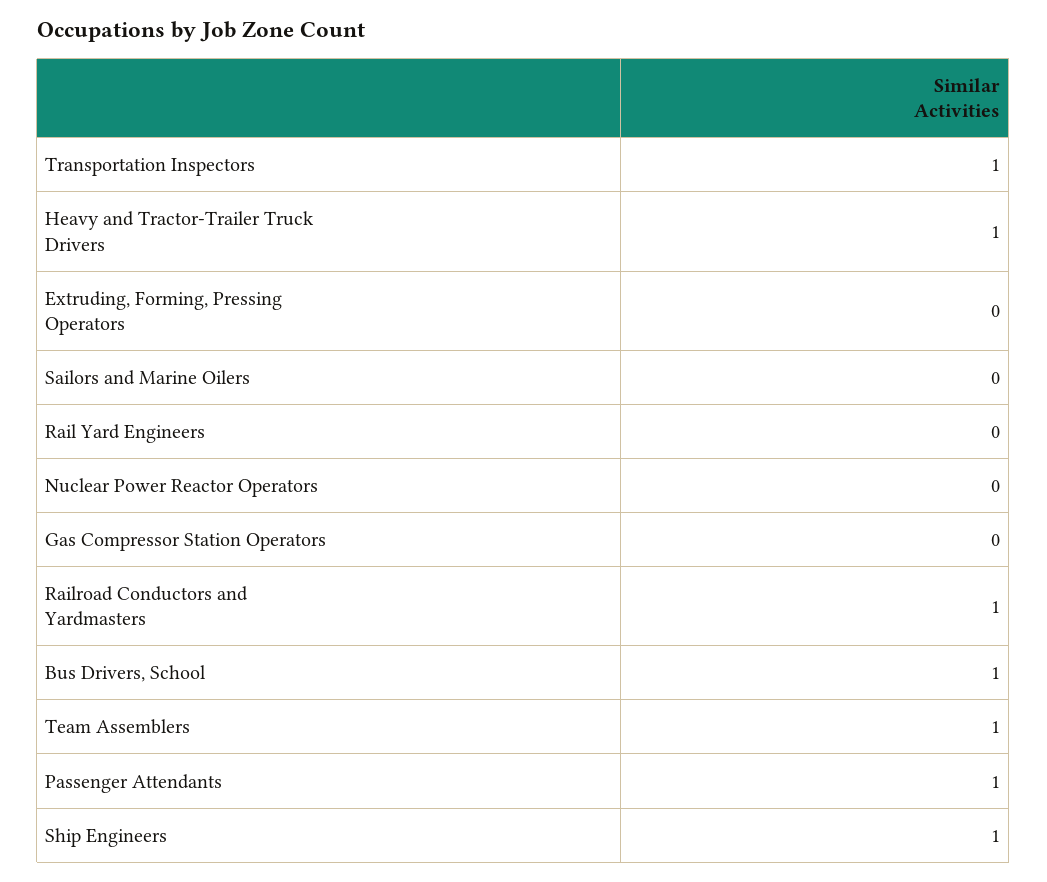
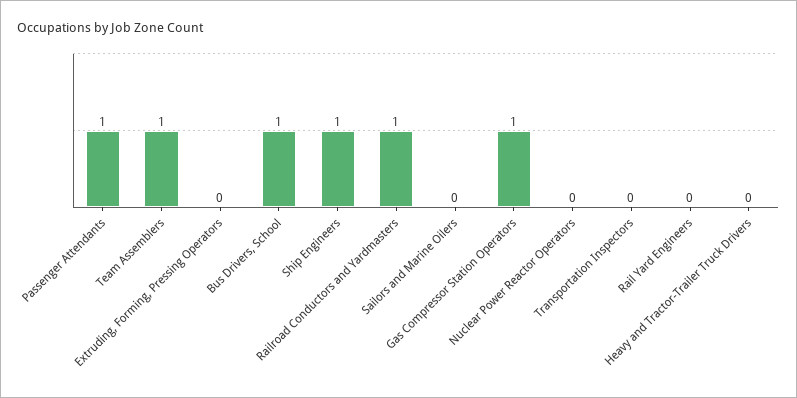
Transportation Inspectors: 1 -> 0
Heavy and Tractor-Trailer Truck Drivers: 1 -> 0
Gas Compressor Station Operators: 0 -> 1

